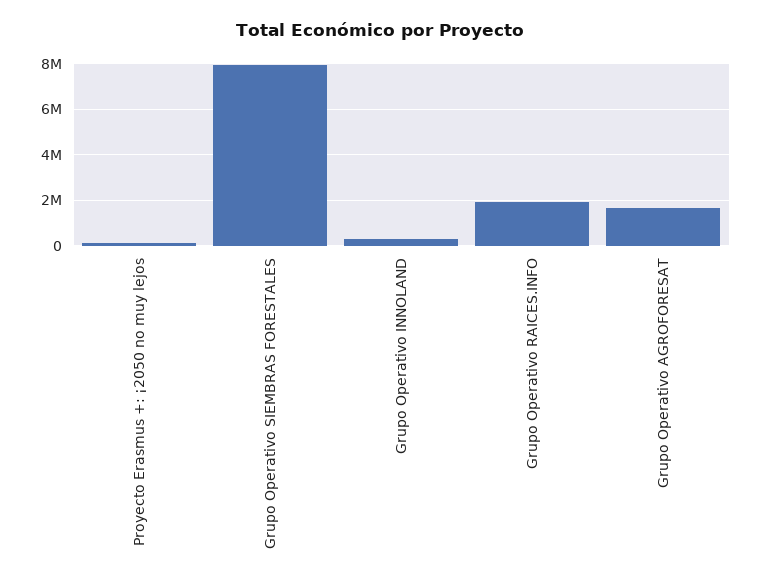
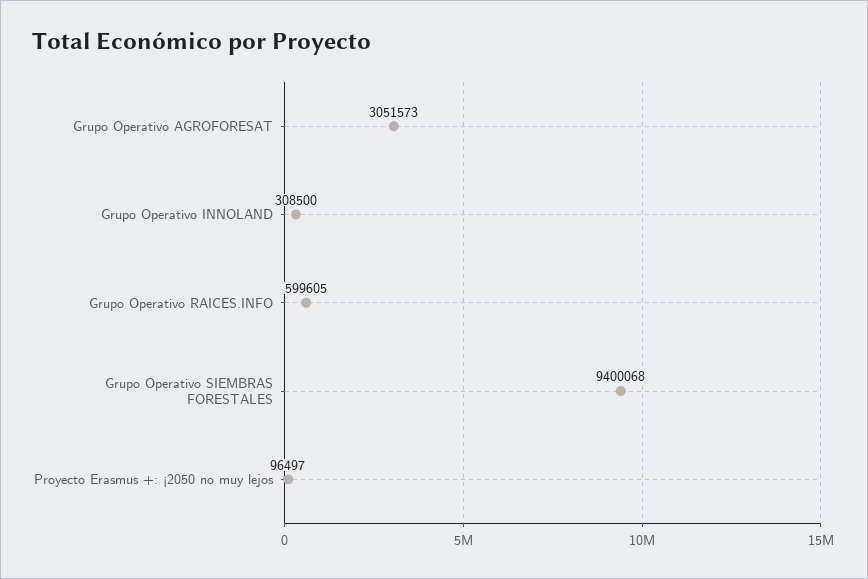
Grupo Operativo SIEMBRAS FORESTALES: 8000000 -> 9400068
Grupo Operativo RAICES.INFO: 2000000 -> 599605
Grupo Operativo AGROFORESAT: 1500000 -> 3051573

